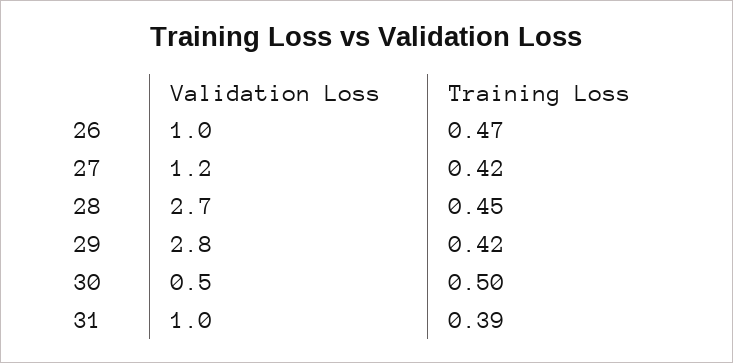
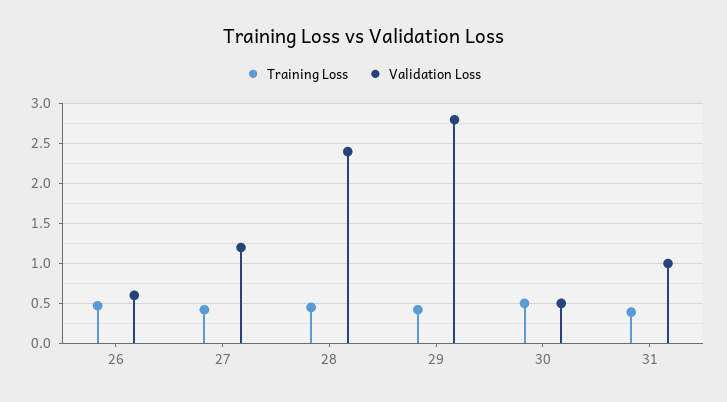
Validation Loss, 26: 1 -> 0.6
Validation Loss, 28: 2.7 -> 2.4

